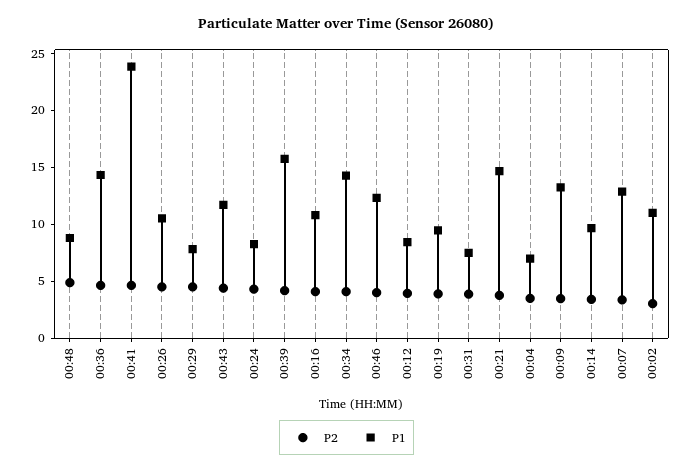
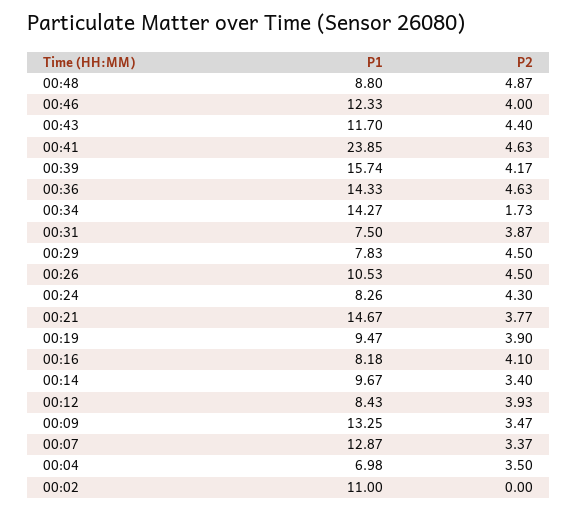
P1, 00:16: 11 -> 8.18
P2, 00:34: 4 -> 1.73
P2, 00:02: 3 -> 0

